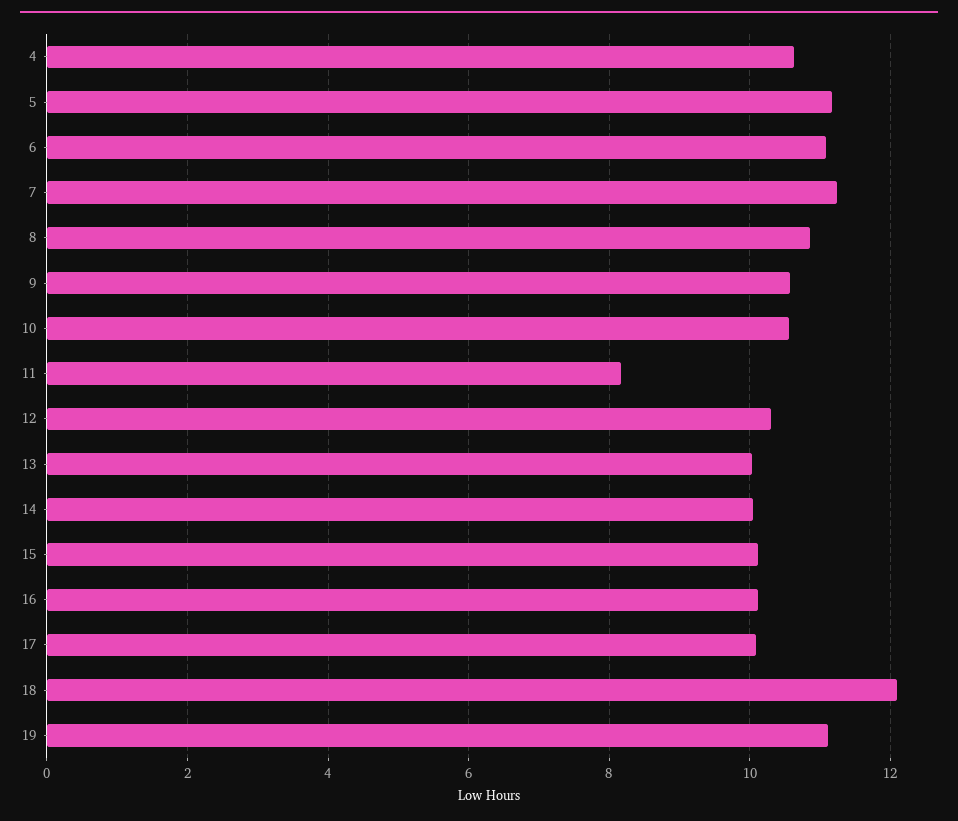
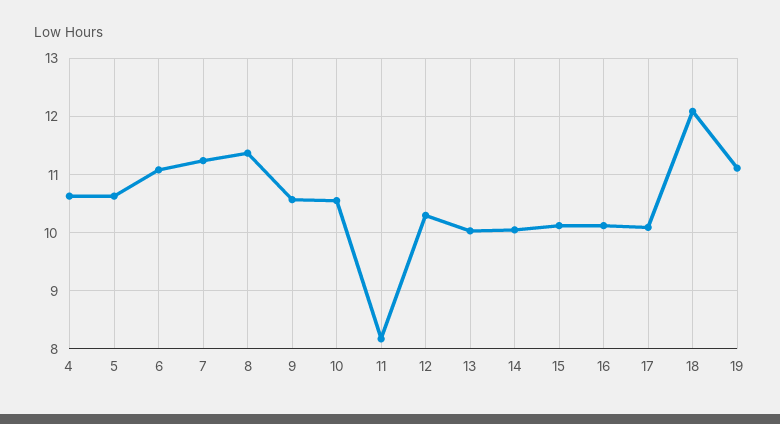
5: 11.2 -> 10.6
8: 10.8 -> 11.4

